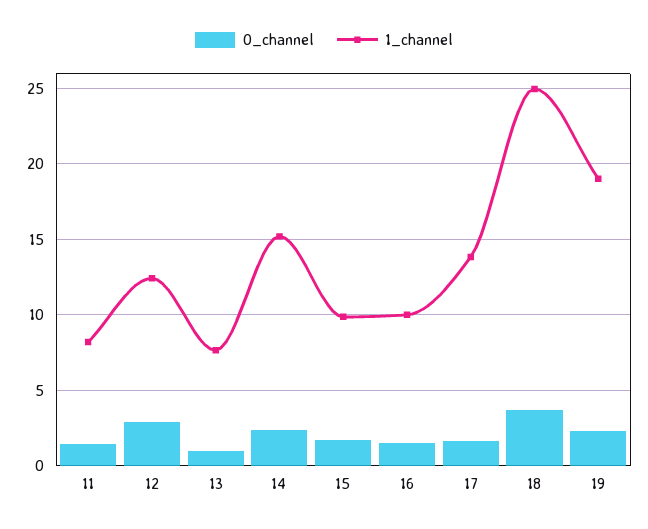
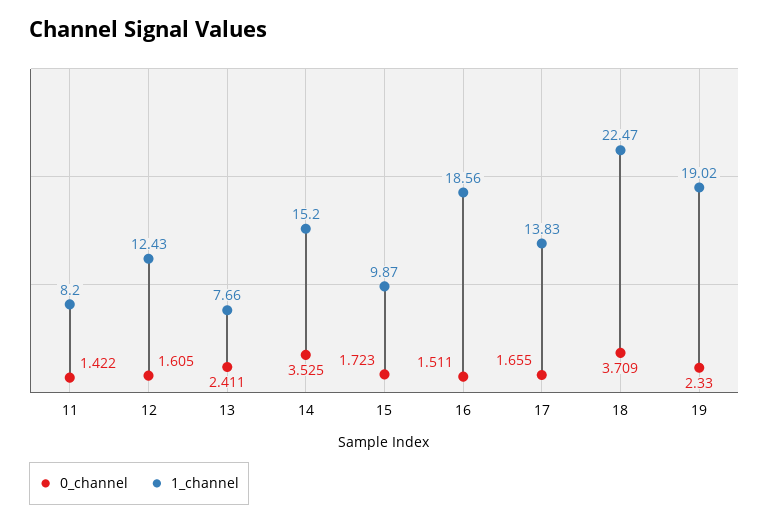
0_channel, 12: 3 -> 1.605
0_channel, 13: 1 -> 2.411
0_channel, 14: 2.5 -> 3.525
1_channel, 16: 10 -> 18.56
1_channel, 18: 25 -> 22.47

